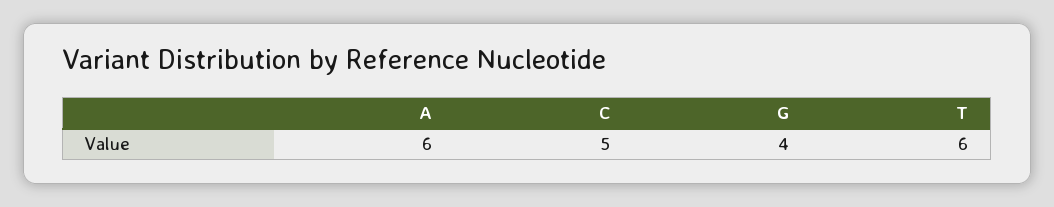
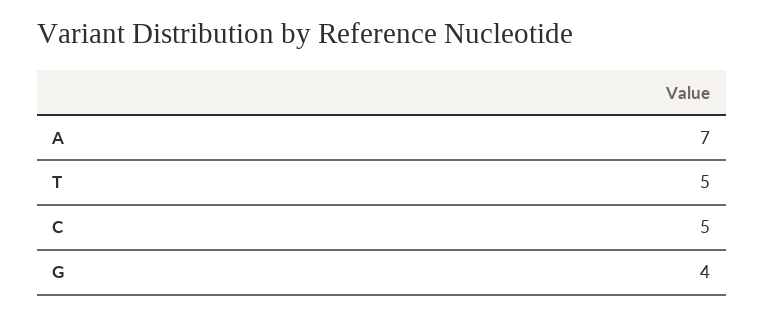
A: 6 -> 7
T: 6 -> 5

